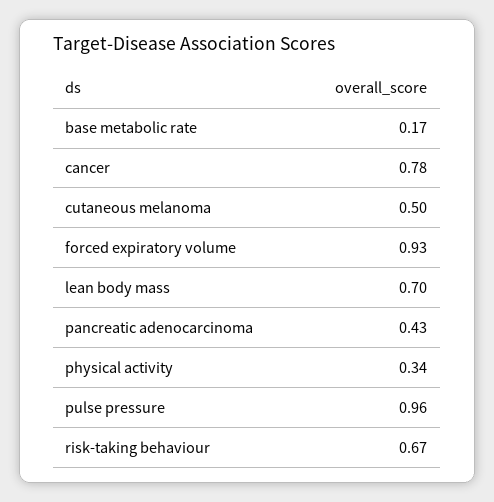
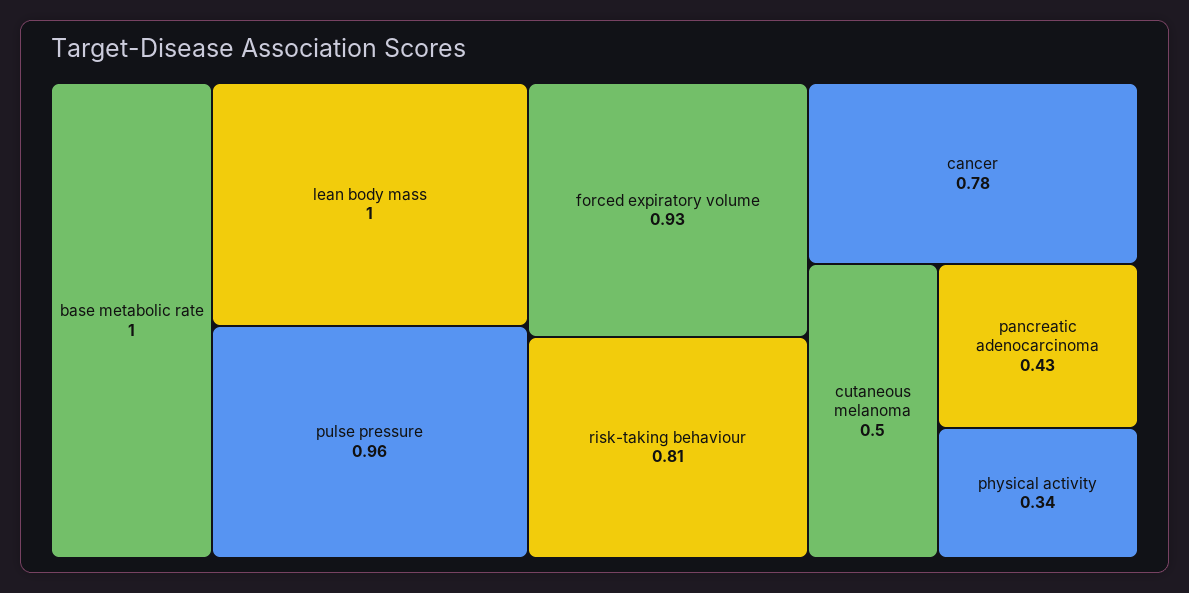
base metabolic rate: 0.17 -> 1
lean body mass: 0.7 -> 1
risk-taking behaviour: 0.67 -> 0.81

